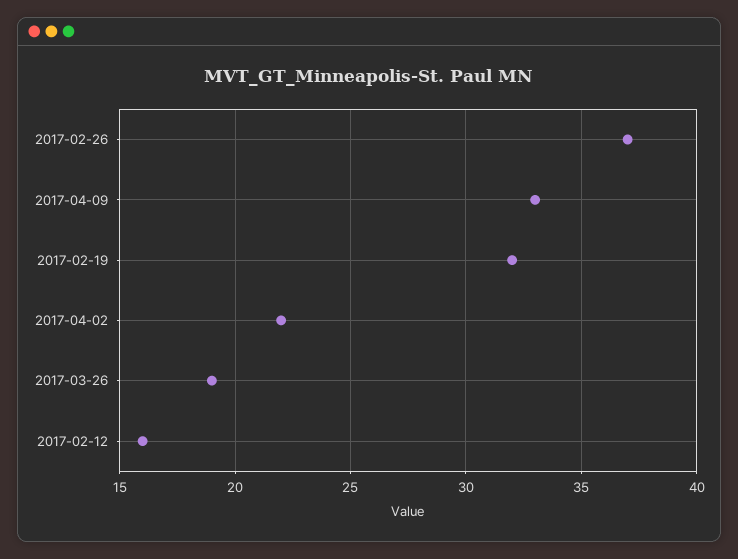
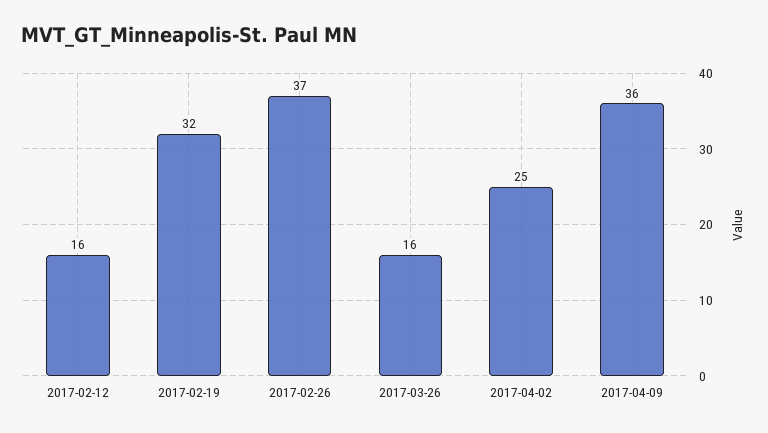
2017-04-09: 33 -> 36
2017-04-02: 22 -> 25
2017-03-26: 19 -> 16

